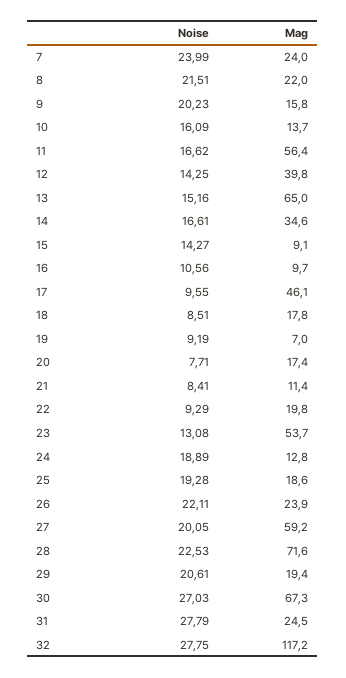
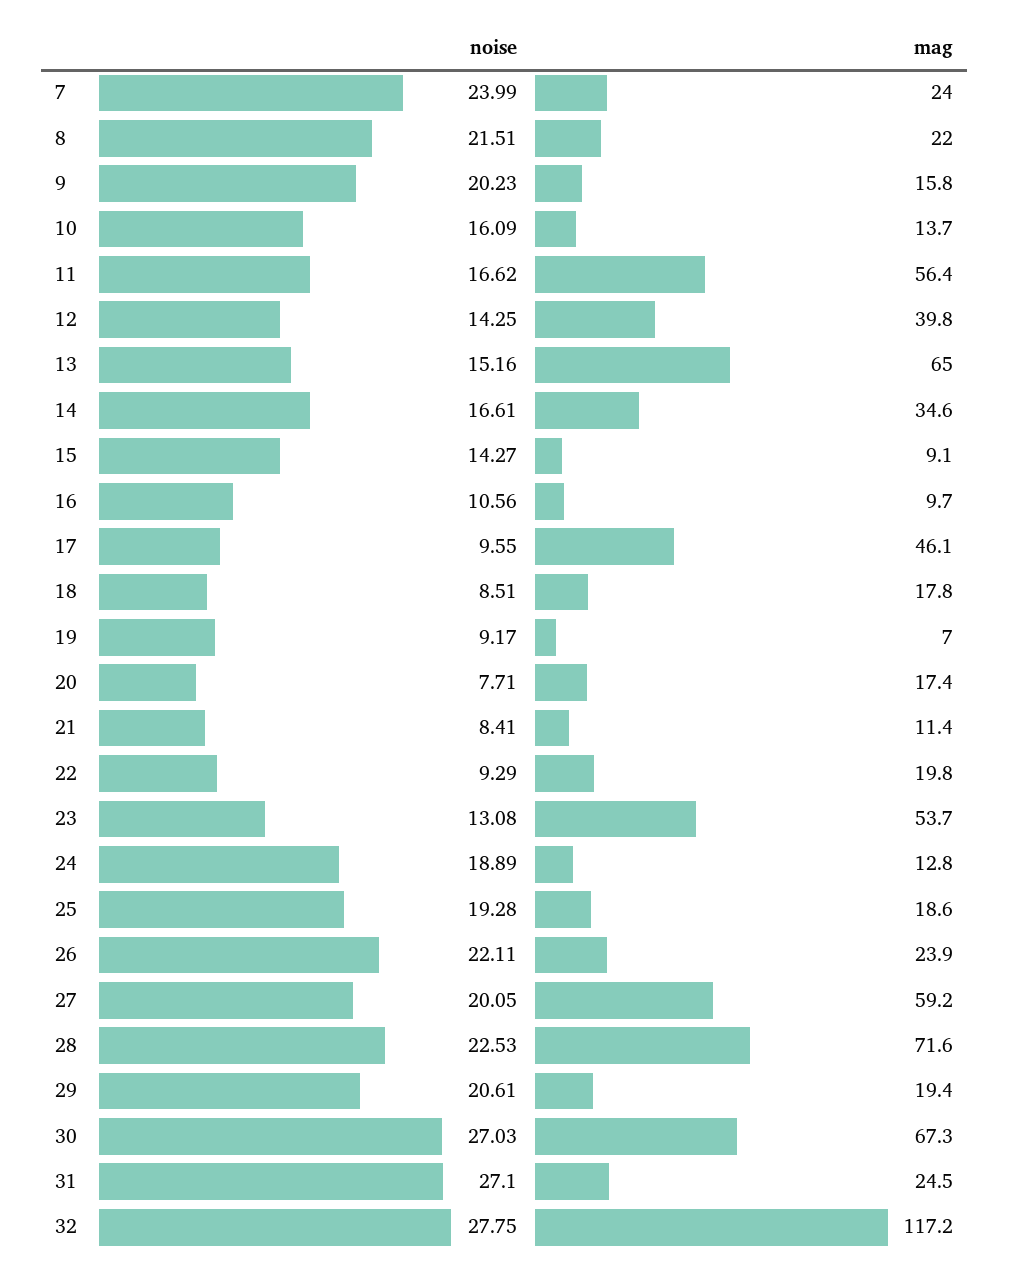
Noise, 19: 9.19 -> 9.17
Noise, 31: 27.79 -> 27.1

